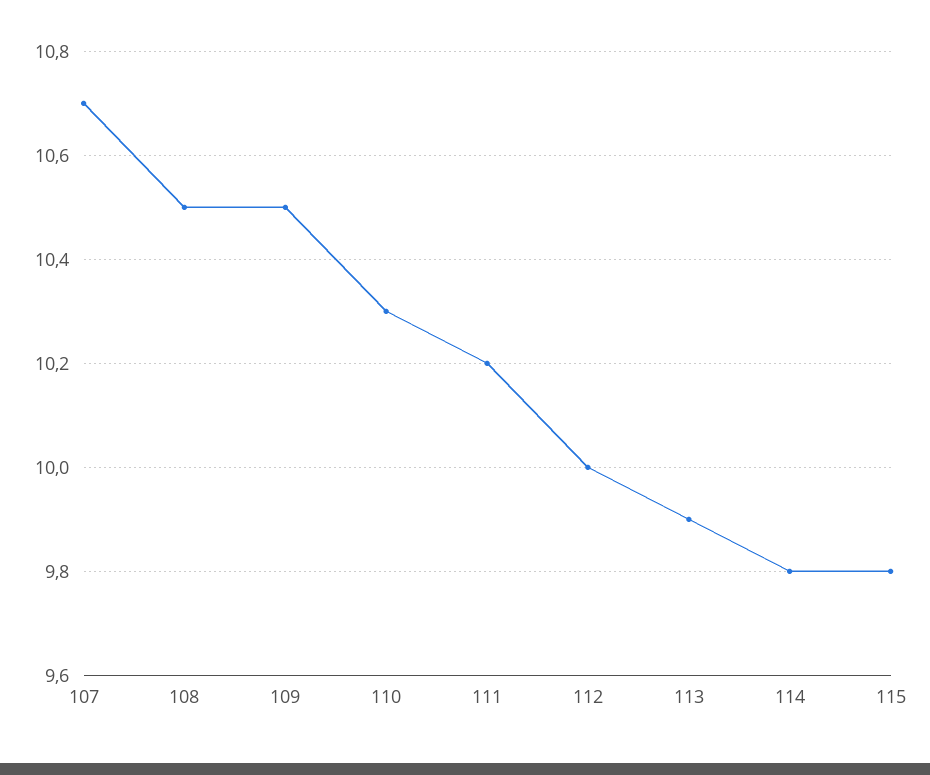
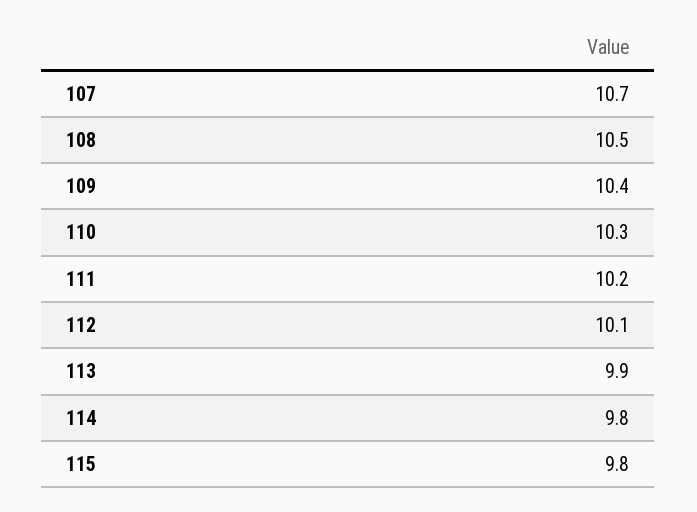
109: 10.5 -> 10.4
112: 10 -> 10.1

